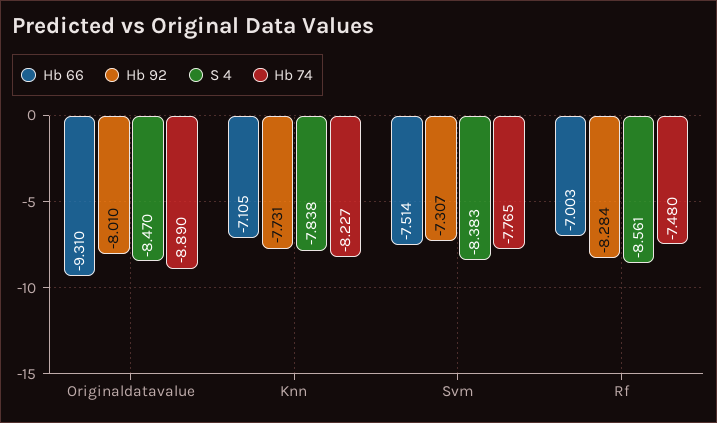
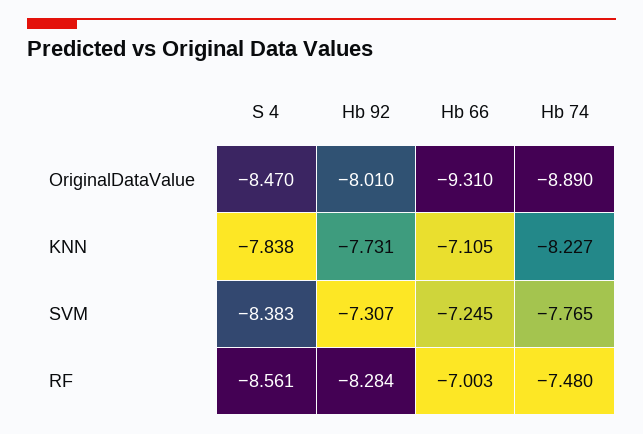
Hb 66, Svm: -7.514 -> -7.245

